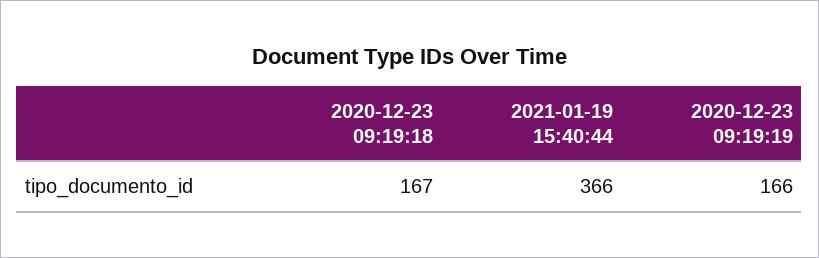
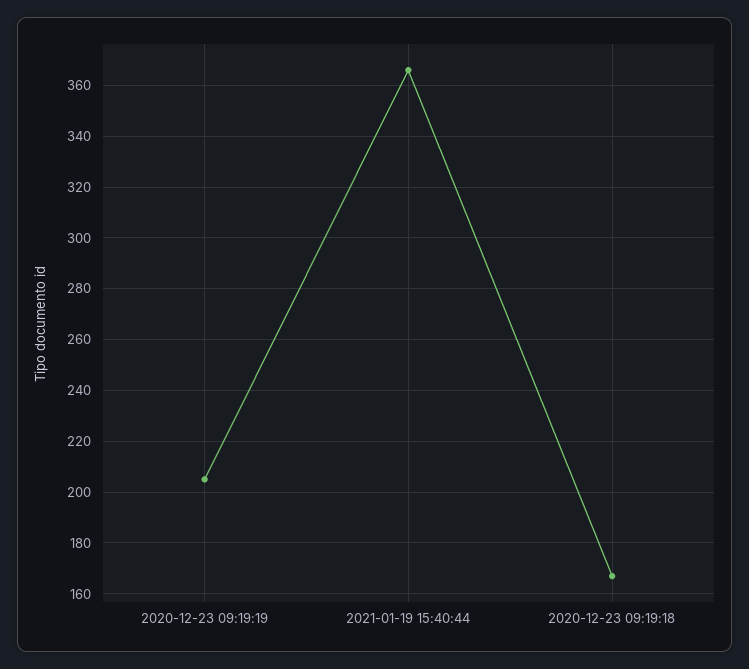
2020-12-23 09:19:19: 166 -> 205

